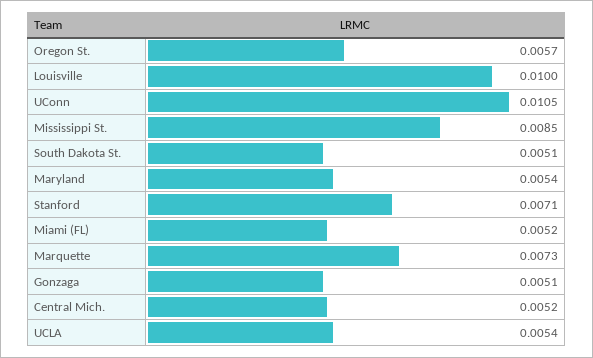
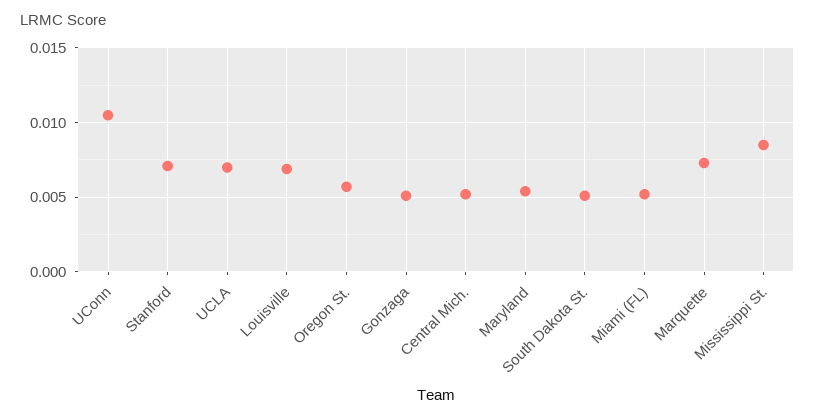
Louisville: 0.01 -> 0.007
UCLA: 0.0054 -> 0.007

